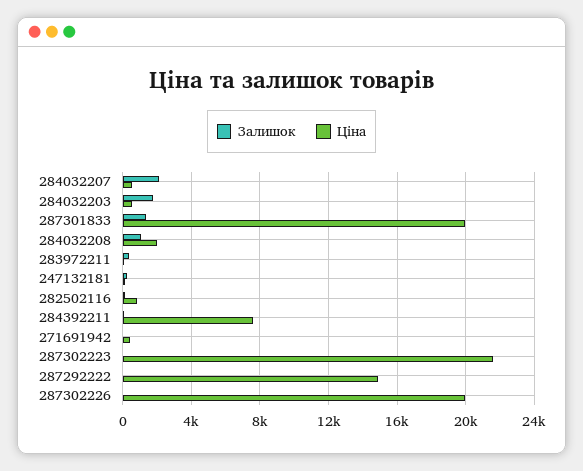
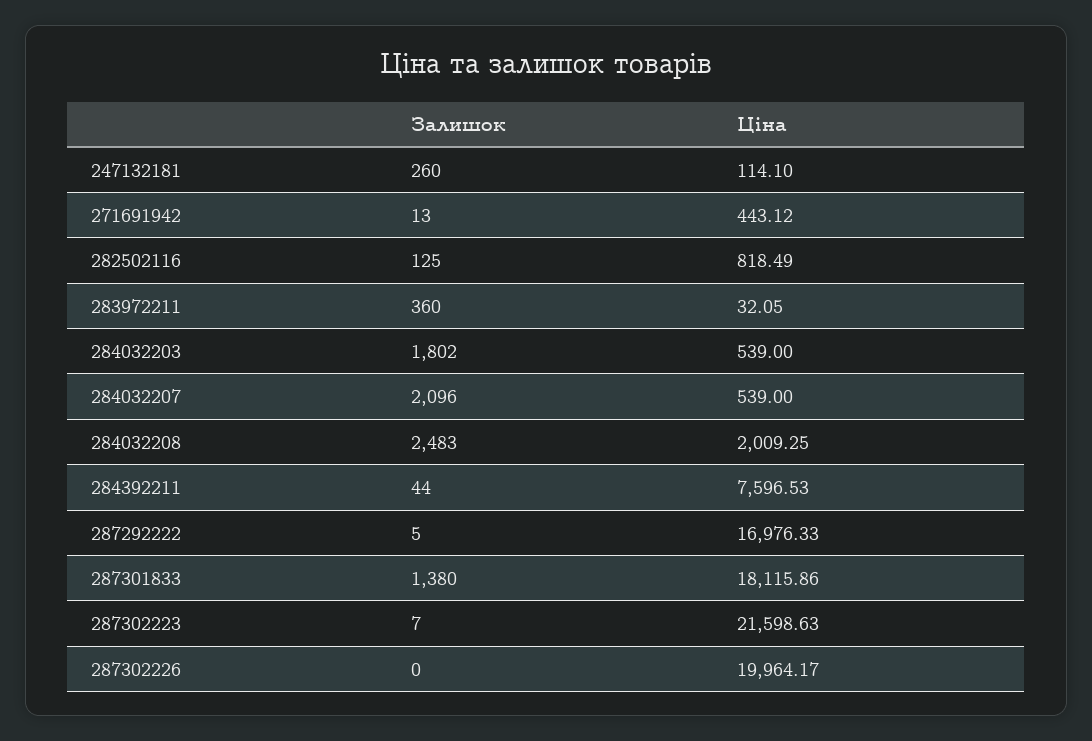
Ціна, 287301833: 20000 -> 18115.86
Залишок, 284032208: 1000 -> 2483
Ціна, 287292222: 15000 -> 16976.33

